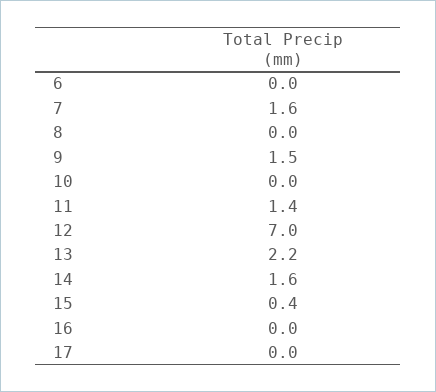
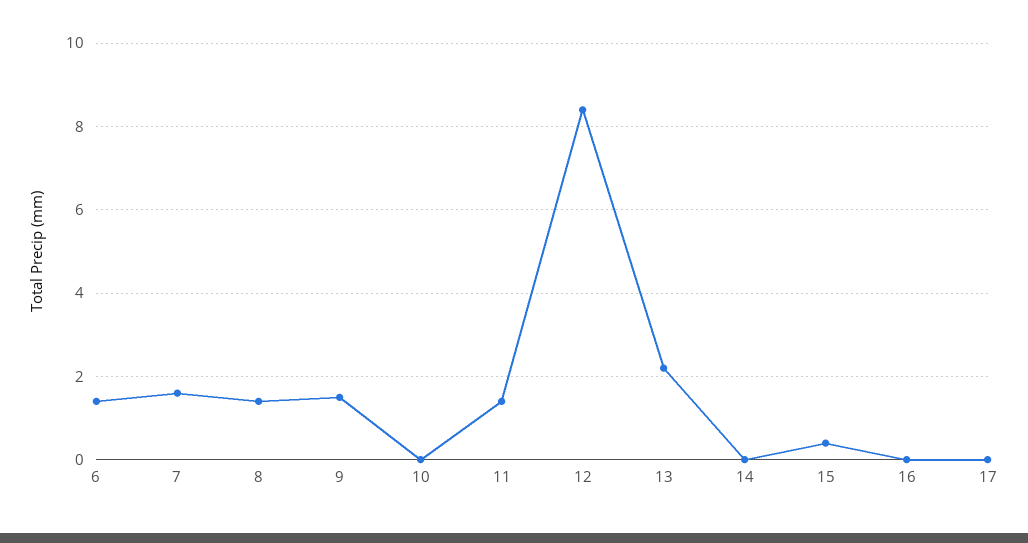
6: 0 -> 1.5
8: 0 -> 1.5
12: 7 -> 8.5
14: 1.6 -> 0

